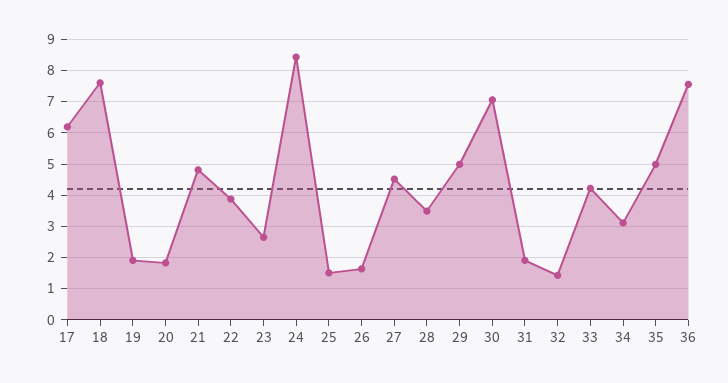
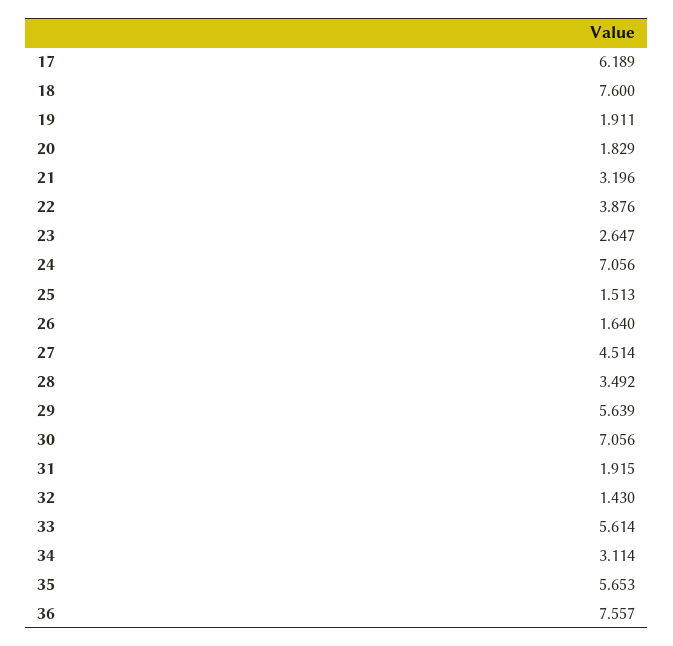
21: 4.8 -> 3.196
24: 8.4 -> 7.056
29: 5 -> 5.639
33: 4.2 -> 5.614
35: 5 -> 5.653

